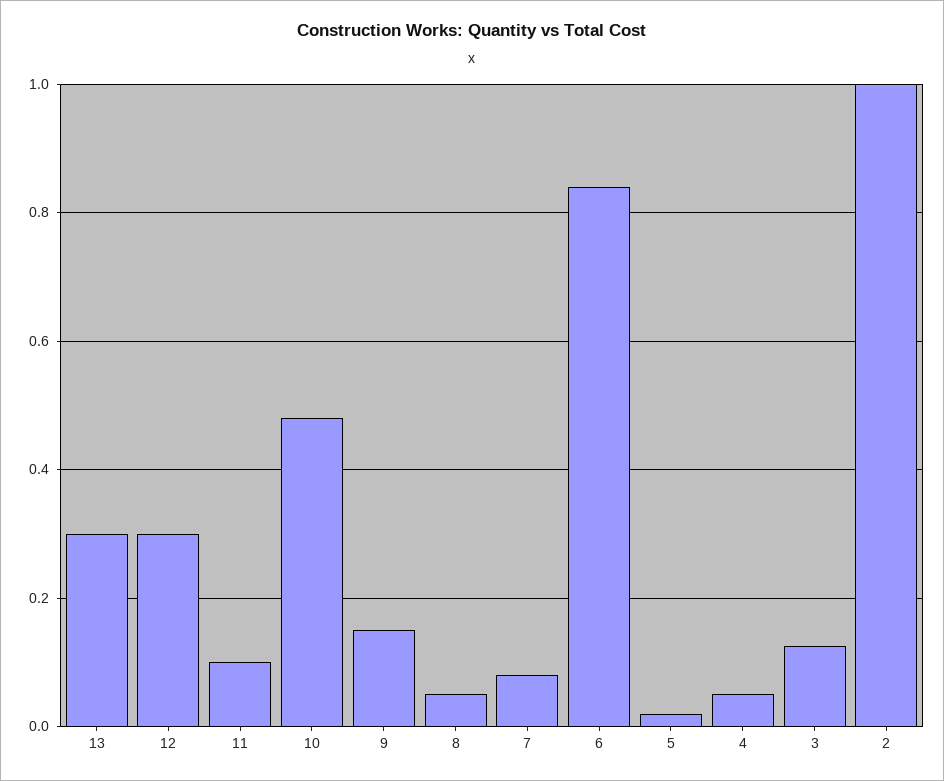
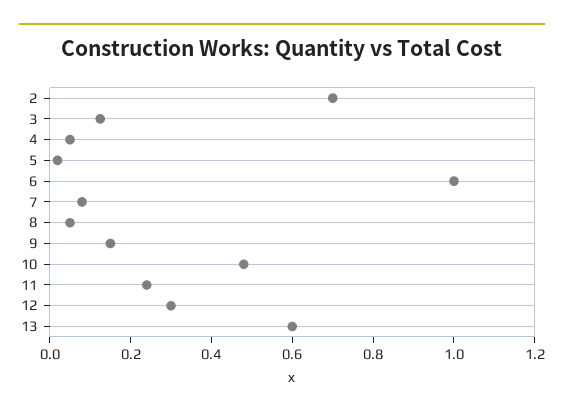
13: 0.3 -> 0.6
11: 0.1 -> 0.25
6: 0.84 -> 1
2: 1 -> 0.7

